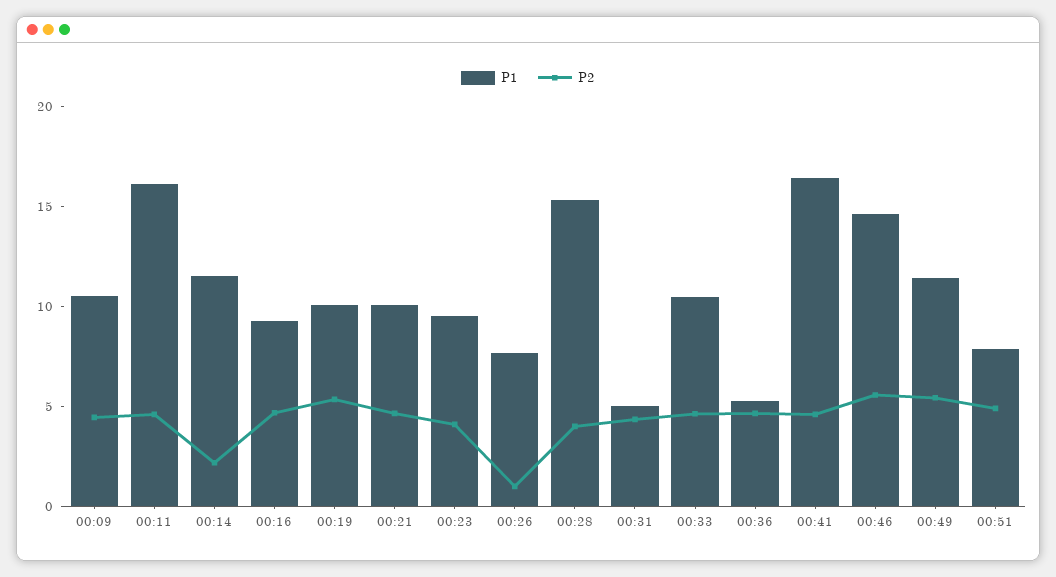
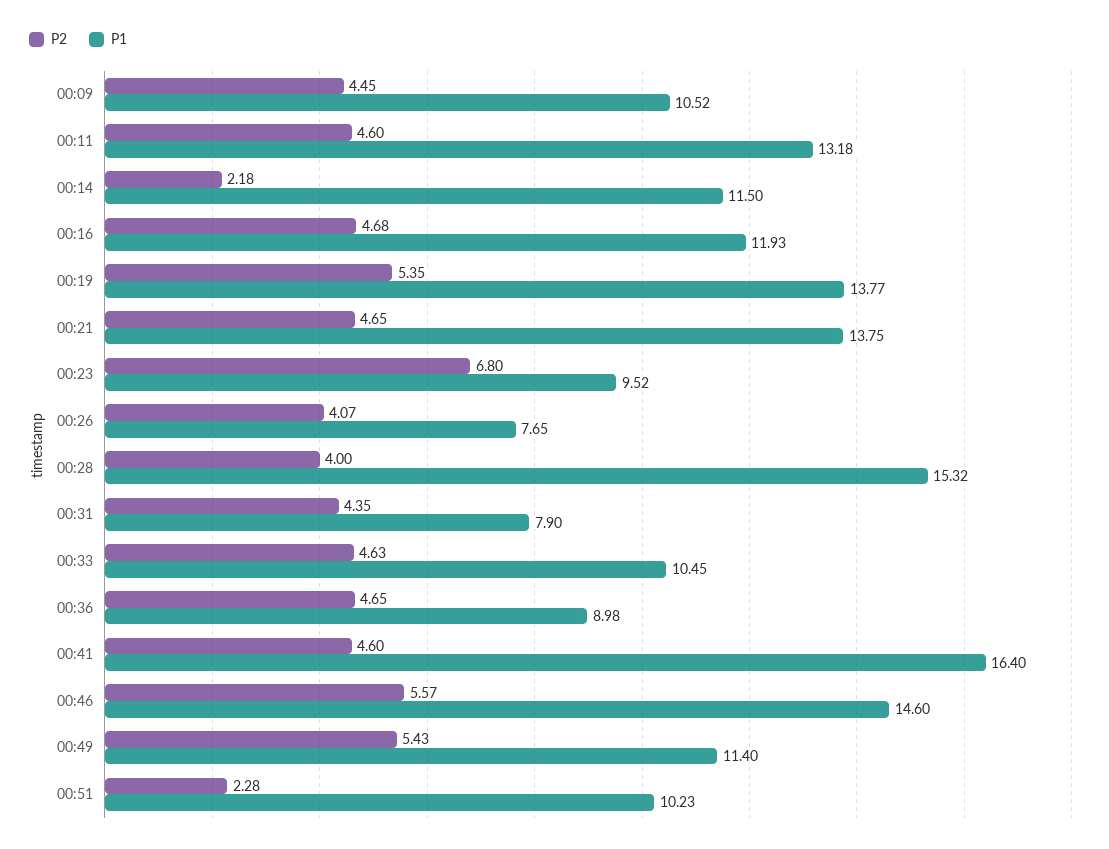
P1, 00:11: 16 -> 13.18
P1, 00:16: 9 -> 11.93
P1, 00:19: 10 -> 13.77
P1, 00:21: 10 -> 13.75
P2, 00:23: 4 -> 6.8
P2, 00:26: 1 -> 4.07
P1, 00:31: 5 -> 7.9
P1, 00:36: 5 -> 8.98
P1, 00:51: 8 -> 10.23
P2, 00:51: 5 -> 2.28

